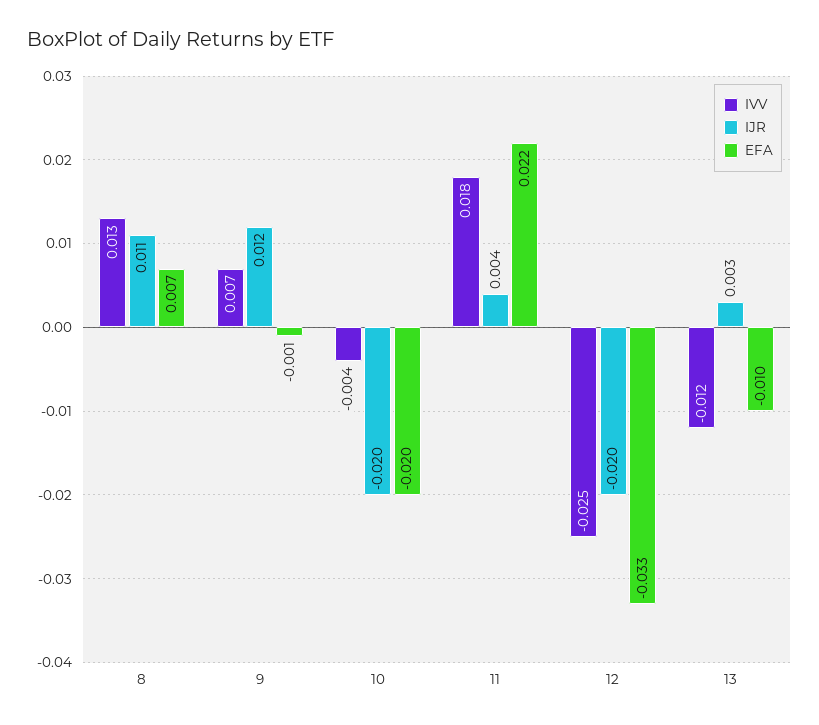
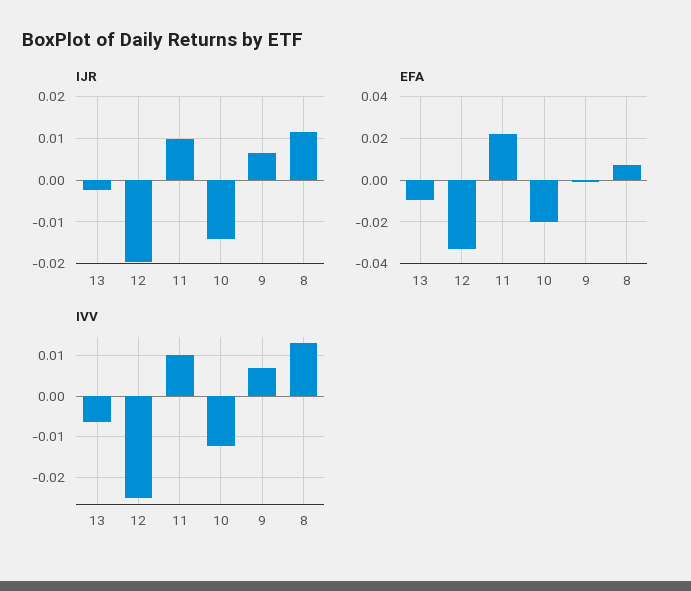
IJR, 9: 0.012 -> 0.006
IVV, 10: -0.004 -> -0.012
IJR, 10: -0.02 -> -0.014
IVV, 11: 0.018 -> 0.01
IJR, 11: 0.004 -> 0.01
IVV, 13: -0.012 -> -0.006
IJR, 13: 0.003 -> -0.002

